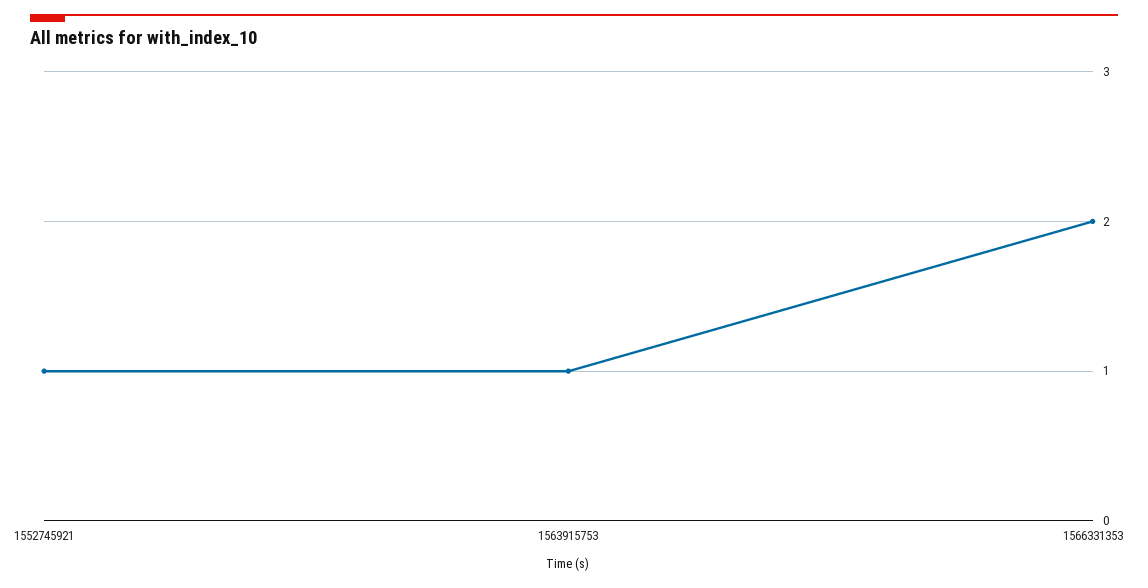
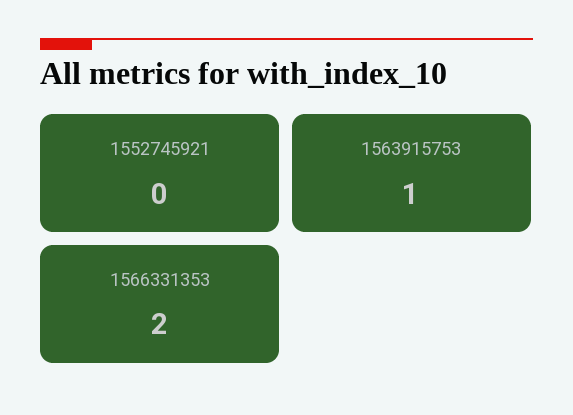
1552745921: 1 -> 0

